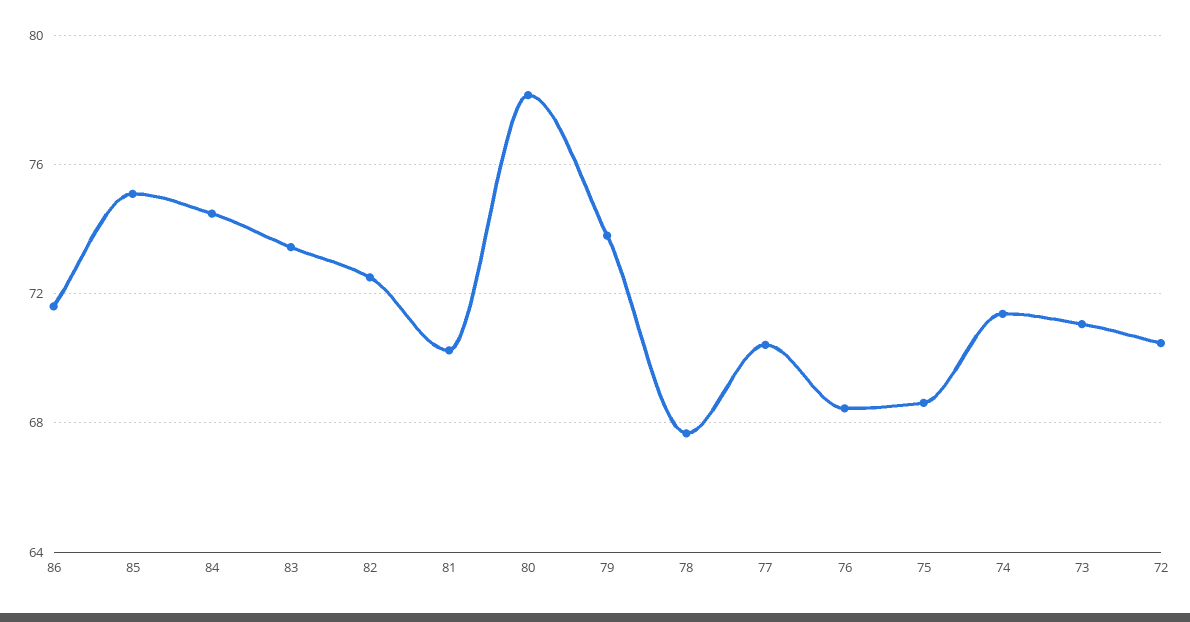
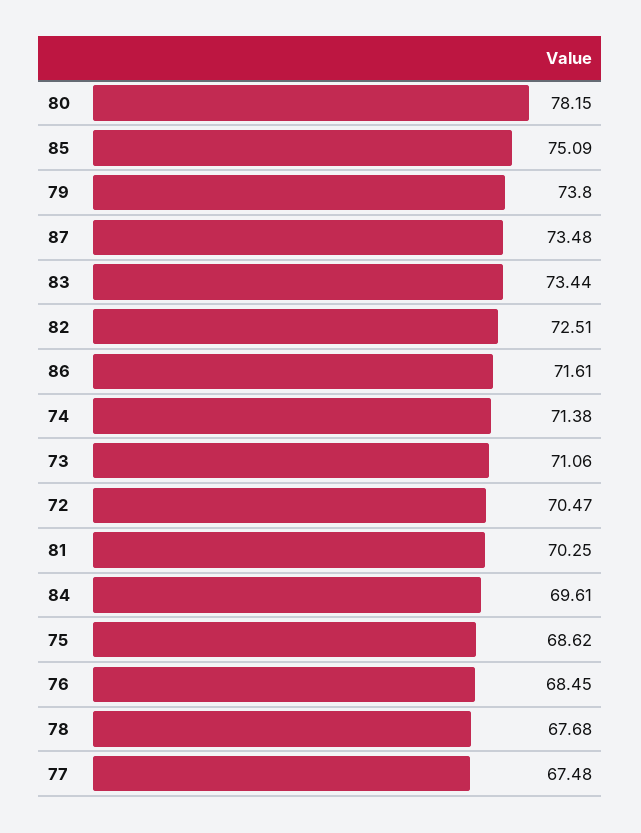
84: 74.5 -> 69.61
77: 70.5 -> 67.48
87: none -> 73.48

